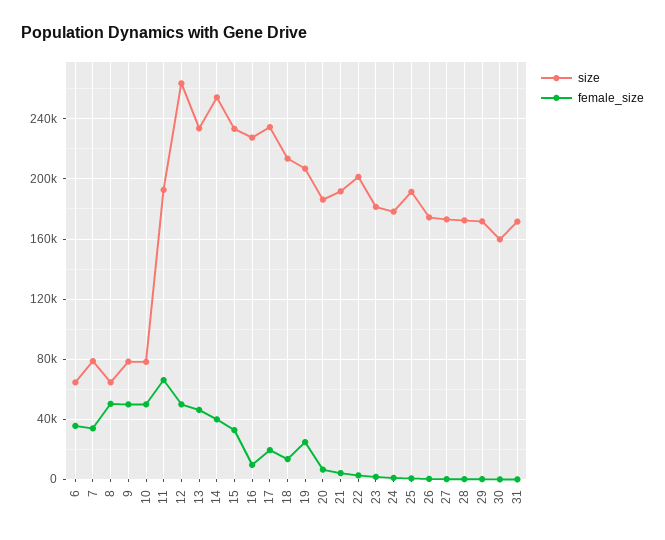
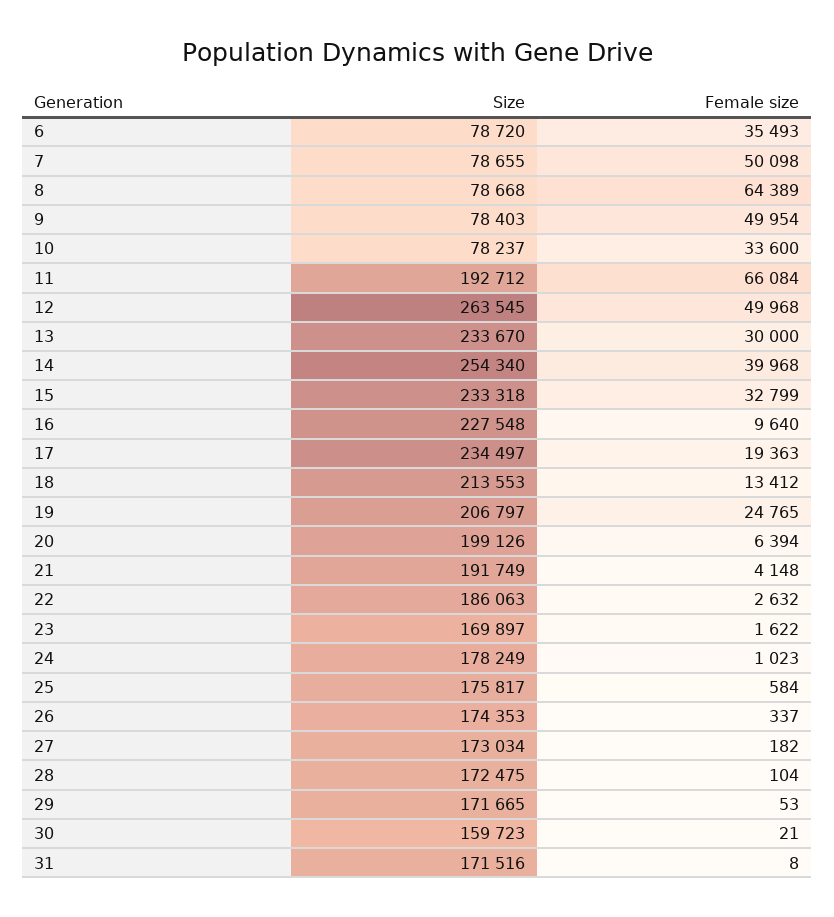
size, 6: 65000 -> 78720
female_size, 7: 35000 -> 50098
size, 8: 65000 -> 78668
female_size, 8: 50000 -> 64389
female_size, 10: 50000 -> 33600
female_size, 13: 45000 -> 30000
size, 20: 185000 -> 199126
size, 22: 200000 -> 186063
size, 23: 180000 -> 169897
size, 25: 190000 -> 175817

